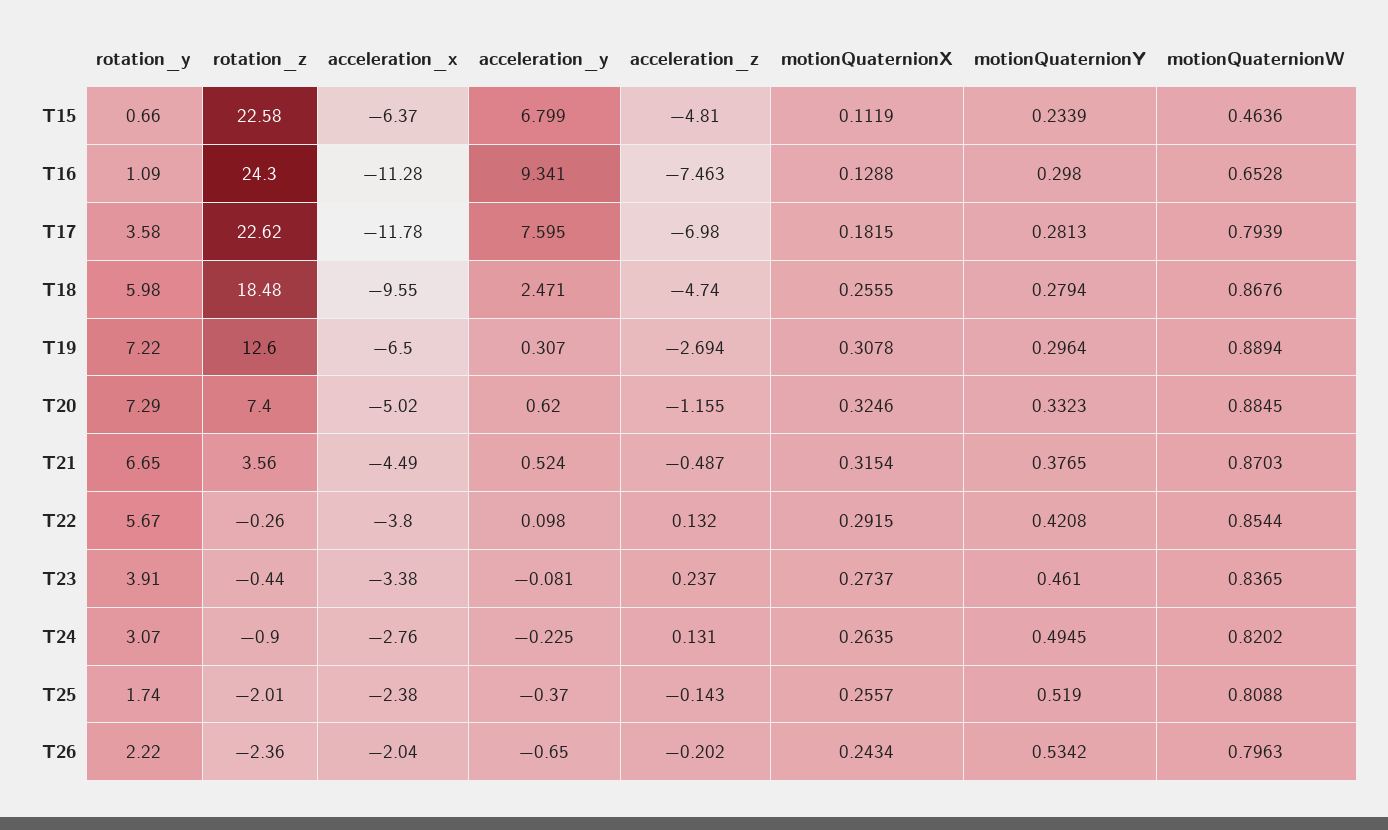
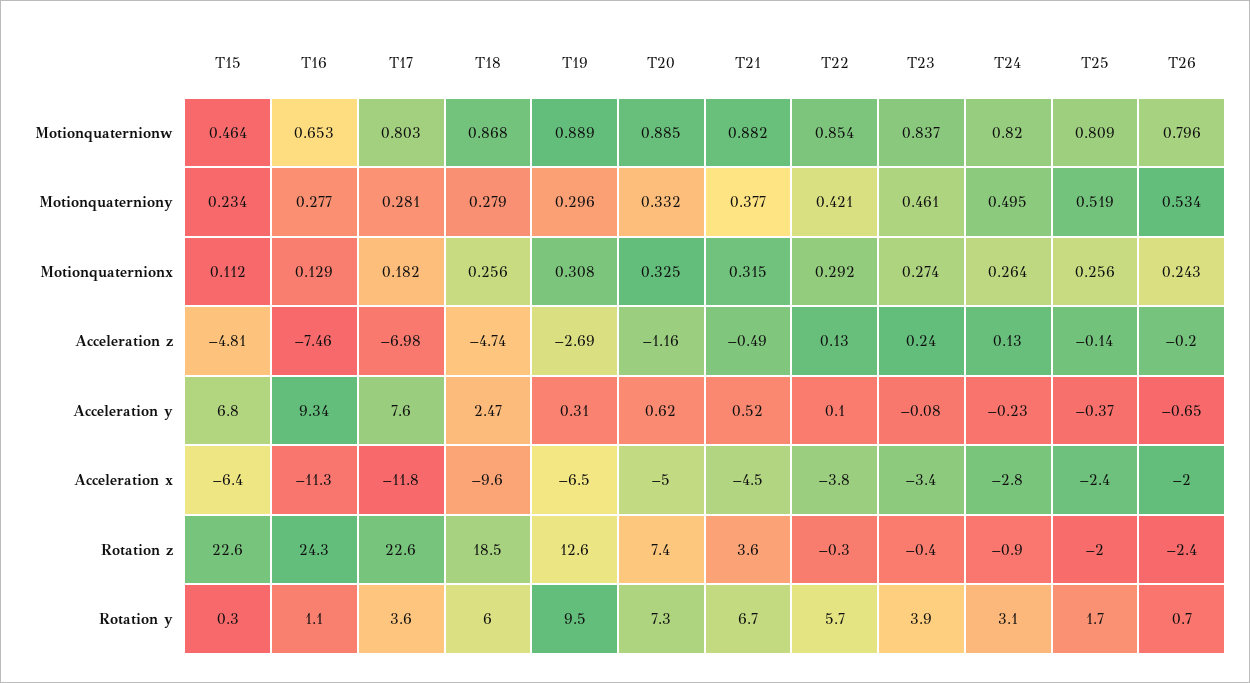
rotation_y, T15: 0.66 -> 0.3
motionQuaternionY, T16: 0.298 -> 0.277
motionQuaternionW, T17: 0.7939 -> 0.803
rotation_y, T19: 7.22 -> 9.5
motionQuaternionW, T21: 0.8703 -> 0.882
rotation_y, T26: 2.22 -> 0.7

